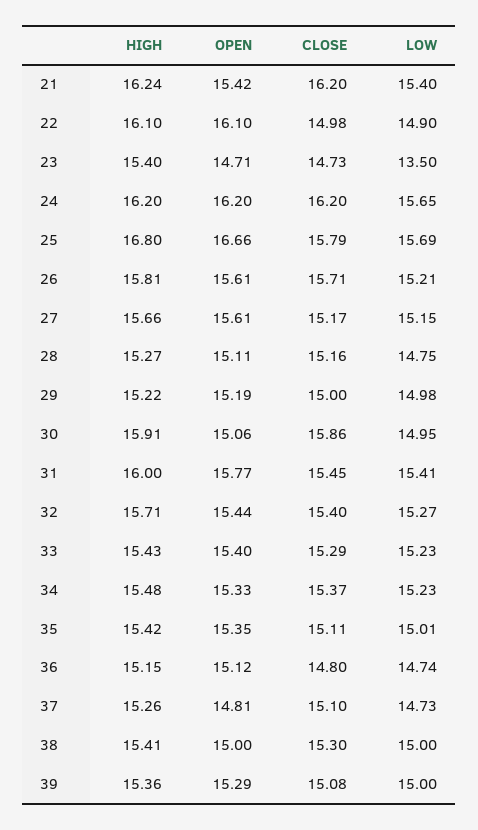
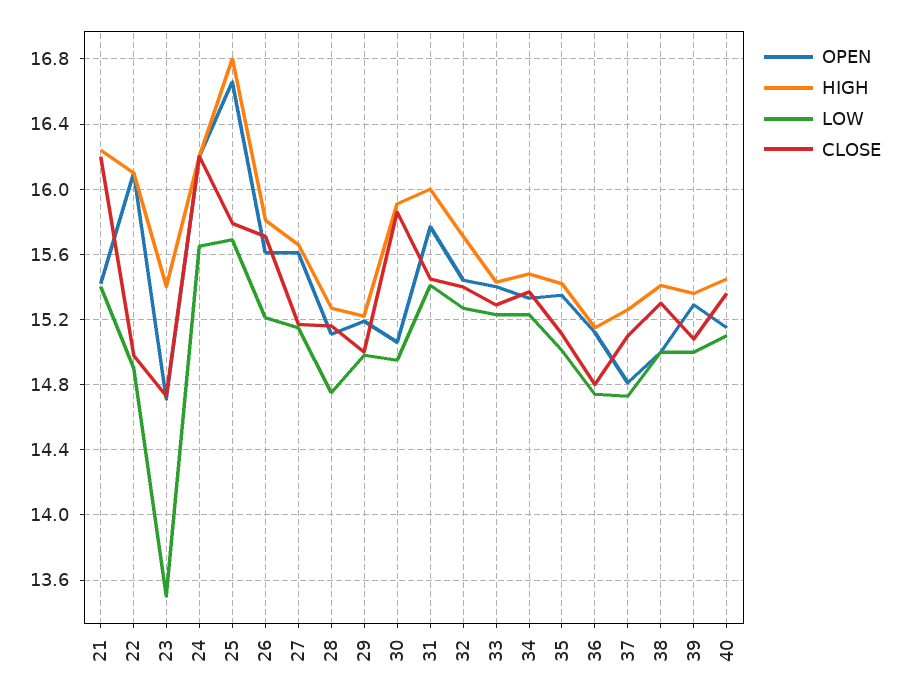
OPEN, 40: none -> 15.15
HIGH, 40: none -> 15.45
LOW, 40: none -> 15.1
CLOSE, 40: none -> 15.35

